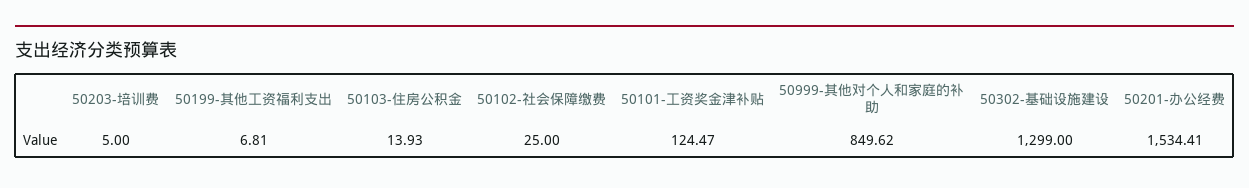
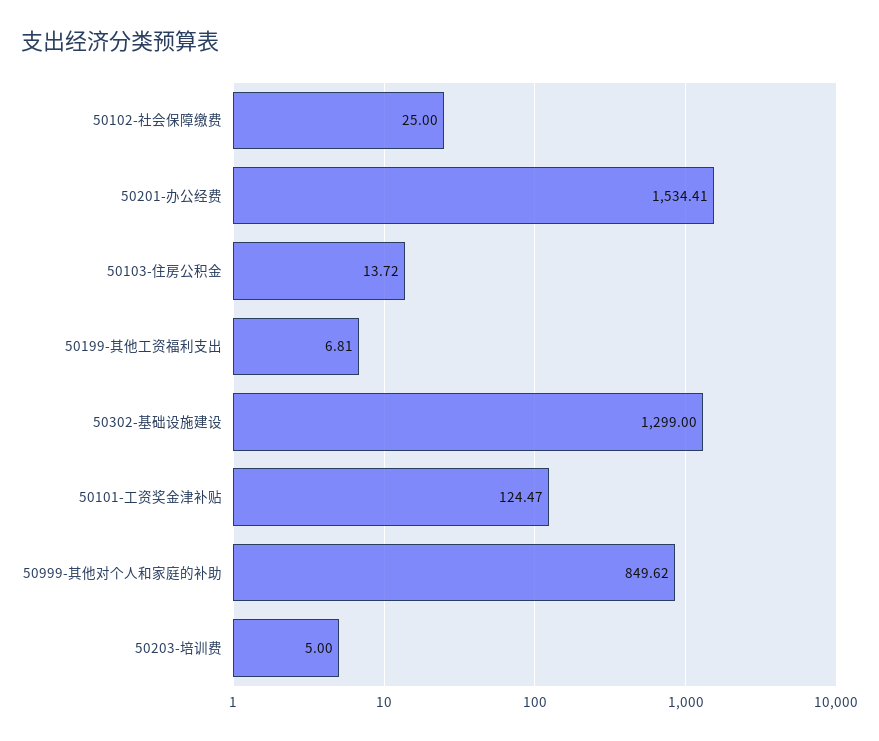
50103-住房公积金: 13.93 -> 13.72

